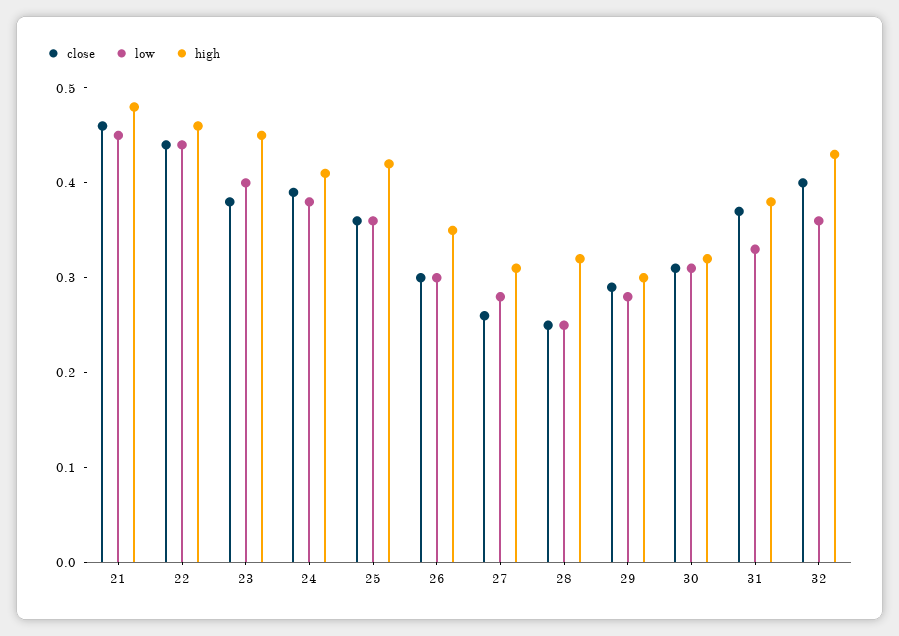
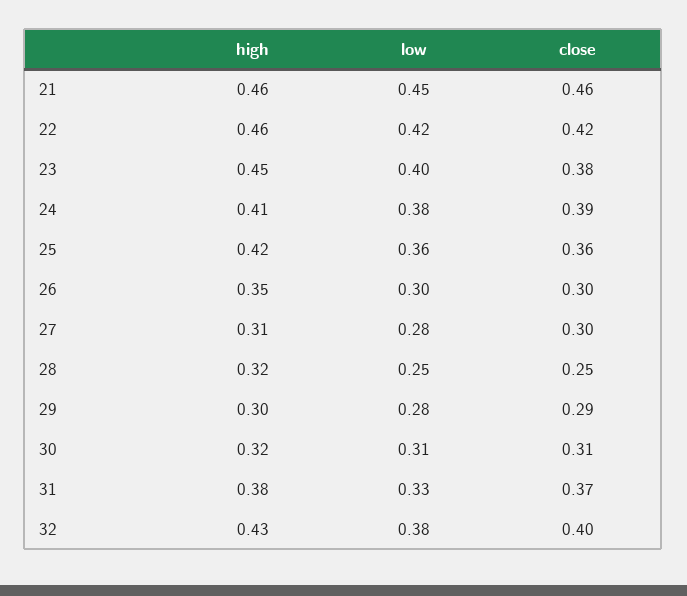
high, 21: 0.48 -> 0.46
close, 22: 0.44 -> 0.42
low, 22: 0.44 -> 0.42
close, 27: 0.26 -> 0.3
low, 32: 0.36 -> 0.38

